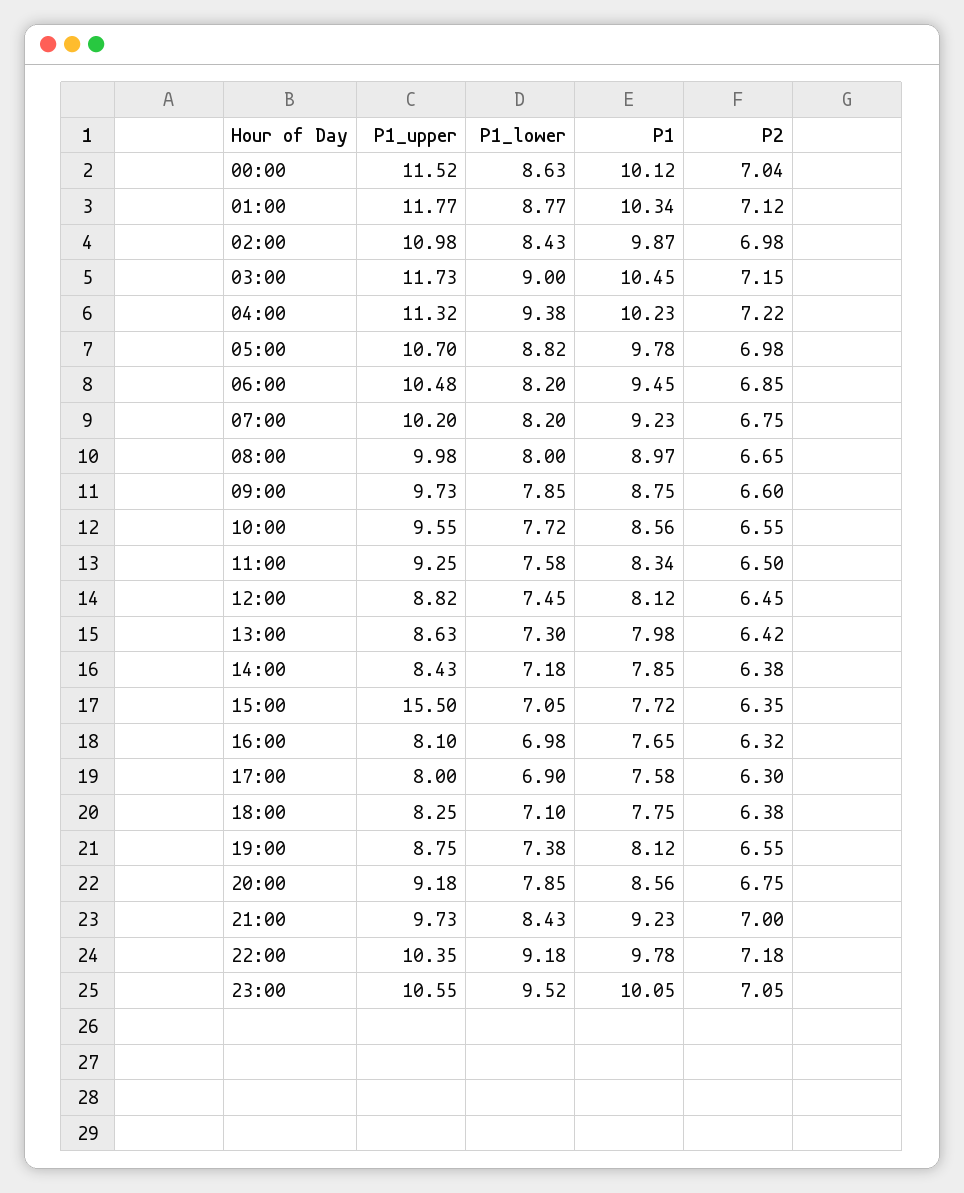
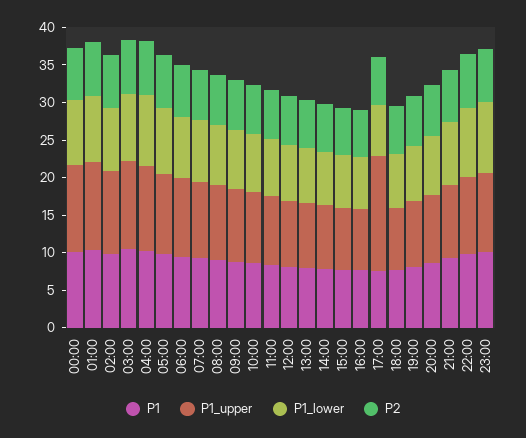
P1_upper, 15:00: 15.5 -> 7.5
P1_upper, 17:00: 8 -> 15

